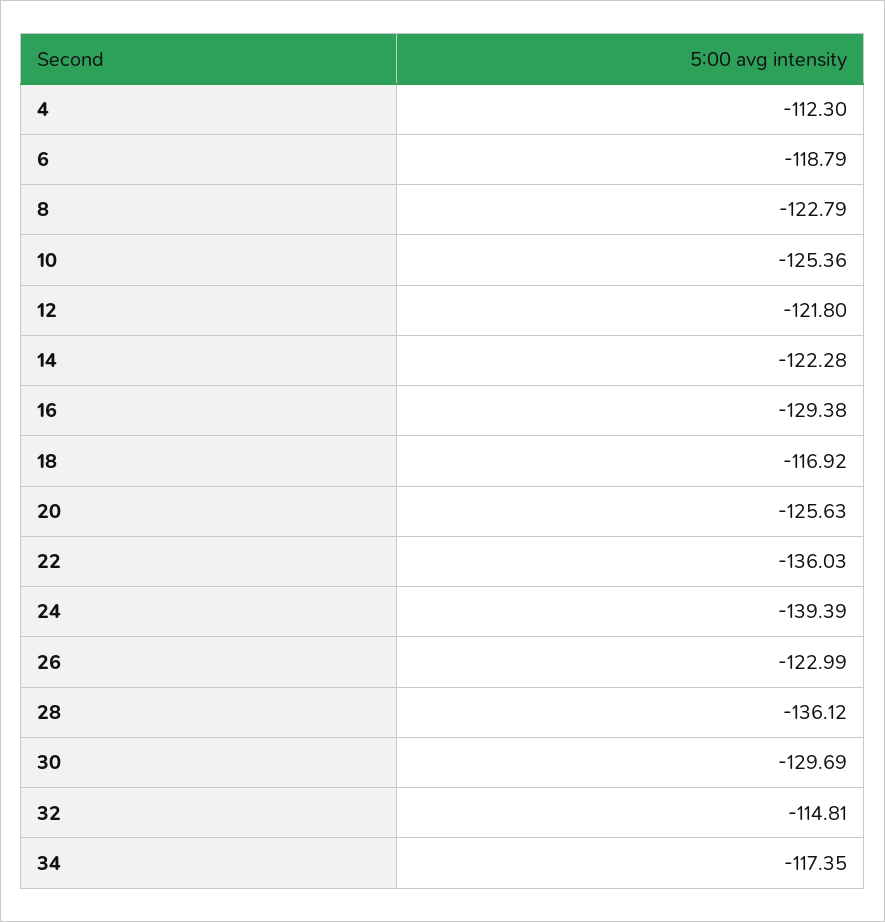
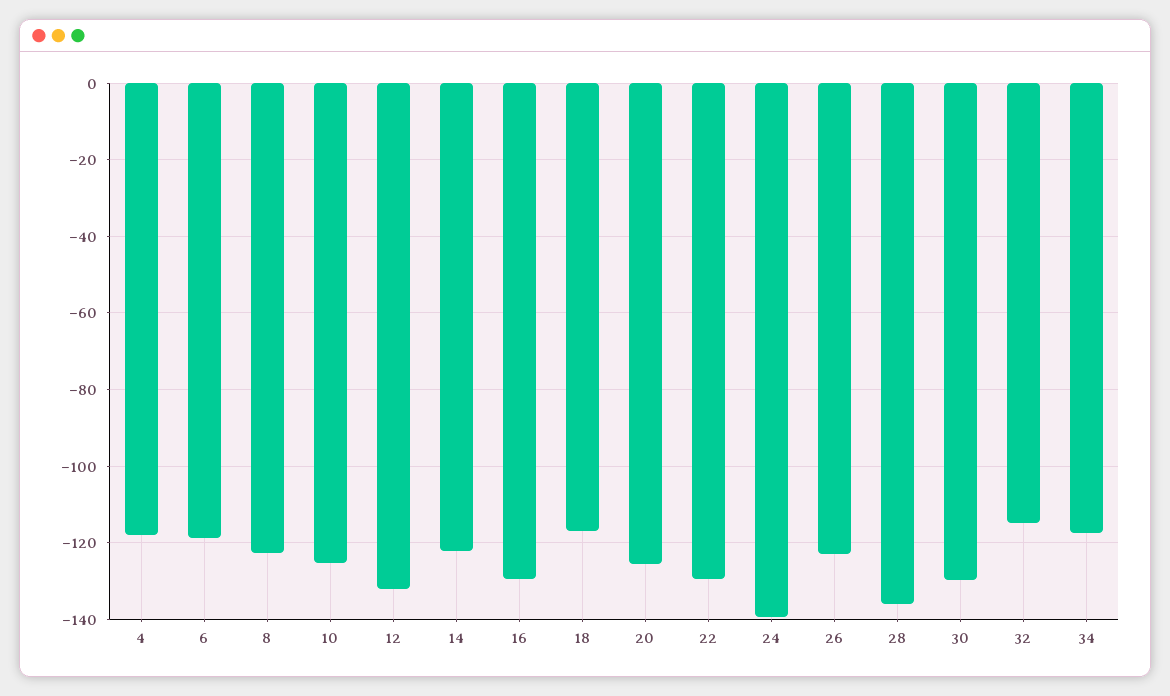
4: -112.3 -> -118
12: -121.8 -> -132
22: -136.03 -> -130

